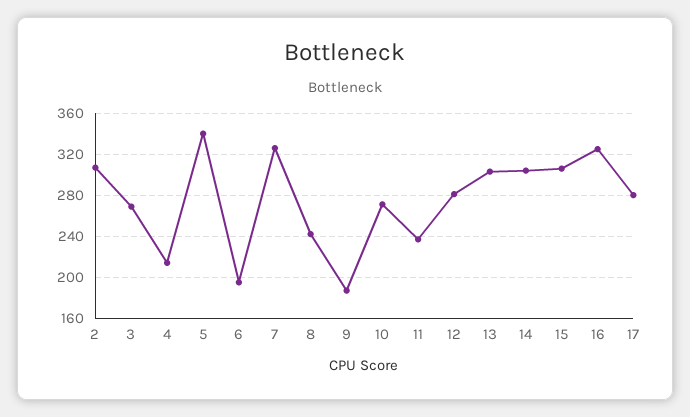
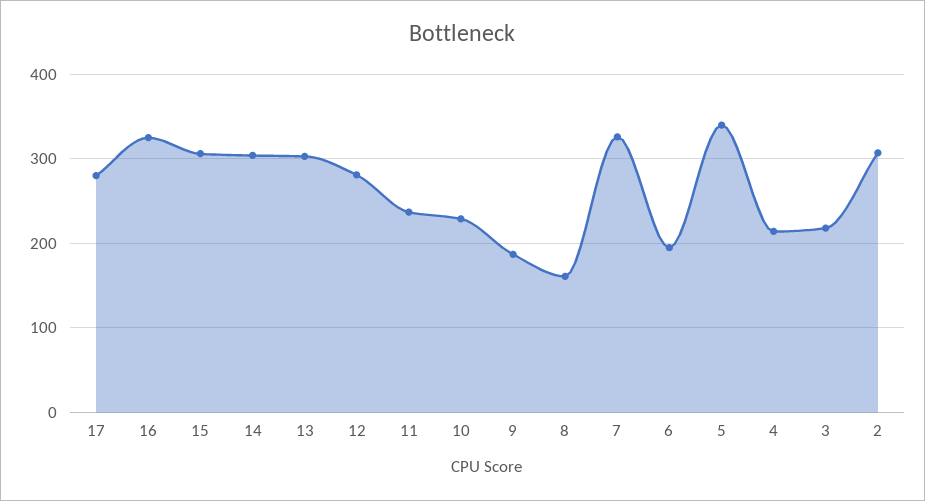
3: 270 -> 220
8: 240 -> 160
10: 270 -> 230

